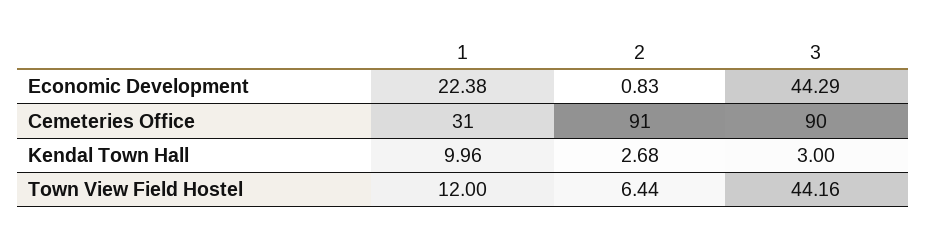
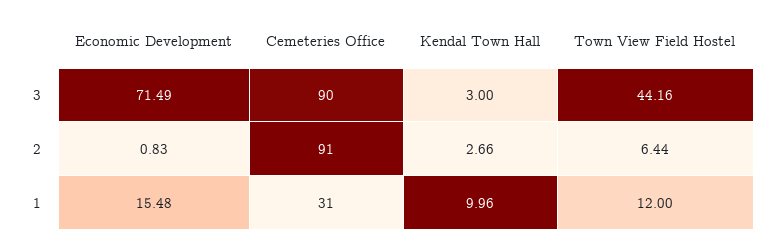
1, Economic Development: 22.38 -> 15.48
3, Economic Development: 44.29 -> 71.49
2, Kendal Town Hall: 2.68 -> 2.66

